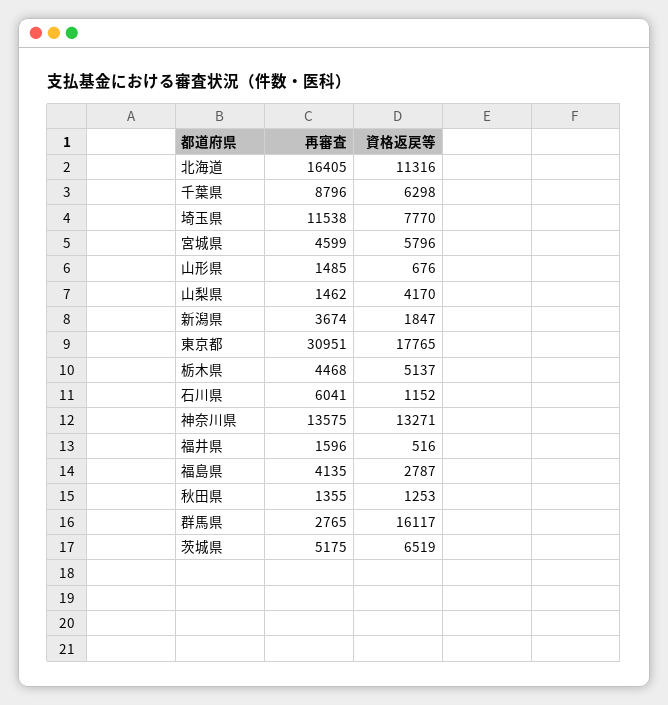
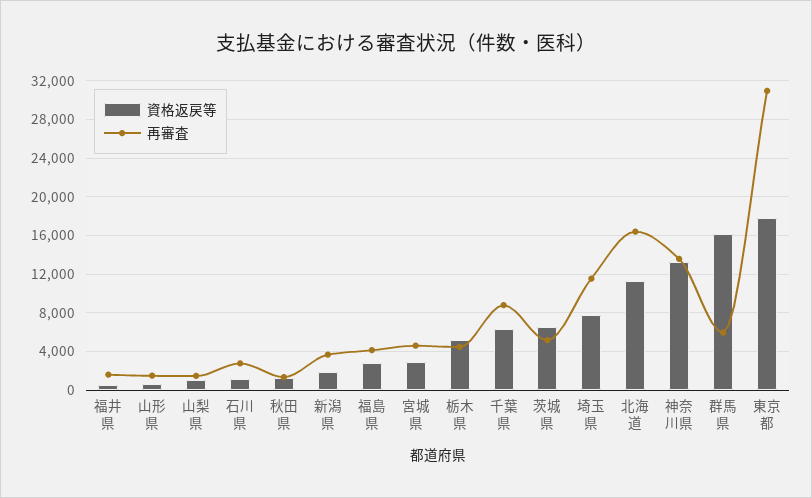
資格返戻等, 宮城県: 5796 -> 3000
資格返戻等, 山梨県: 4170 -> 1000
再審査, 石川県: 6041 -> 3000
再審査, 群馬県: 2765 -> 6000

